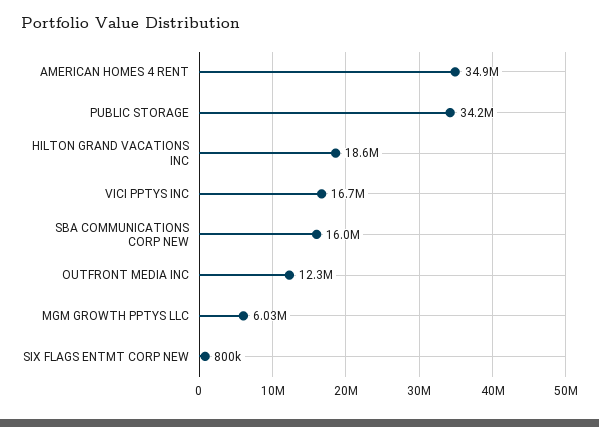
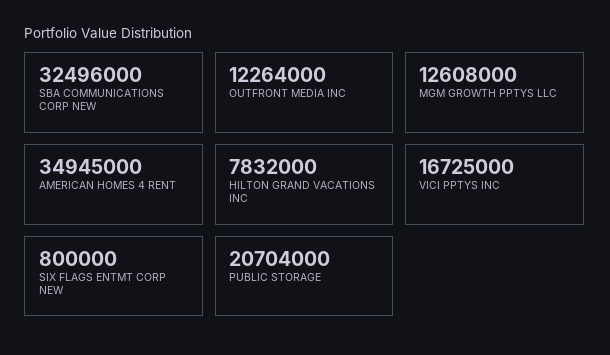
PUBLIC STORAGE: 34200000 -> 20704000
HILTON GRAND VACATIONS INC: 18600000 -> 7832000
SBA COMMUNICATIONS CORP NEW: 16000000 -> 32496000
MGM GROWTH PPTYS LLC: 6030000 -> 12608000

